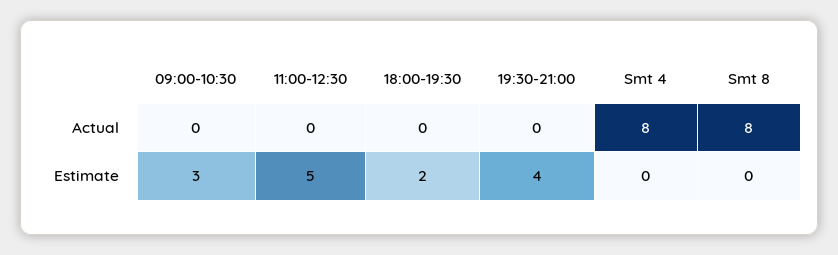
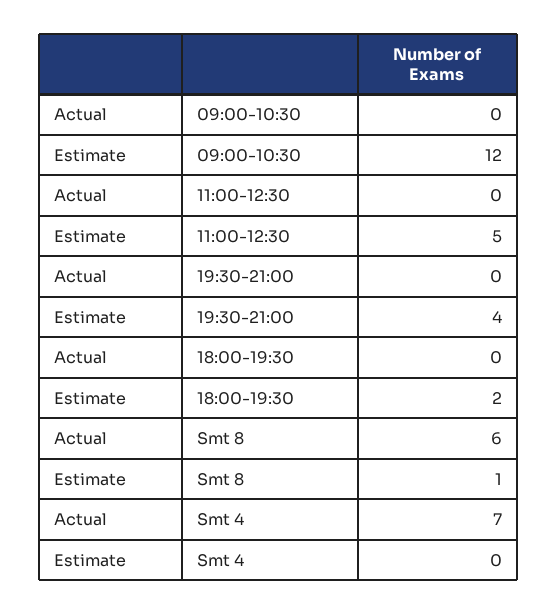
Smt 4, Actual: 8 -> 7
Smt 8, Actual: 8 -> 6
09:00-10:30, Estimate: 3 -> 12
Smt 8, Estimate: 0 -> 1

